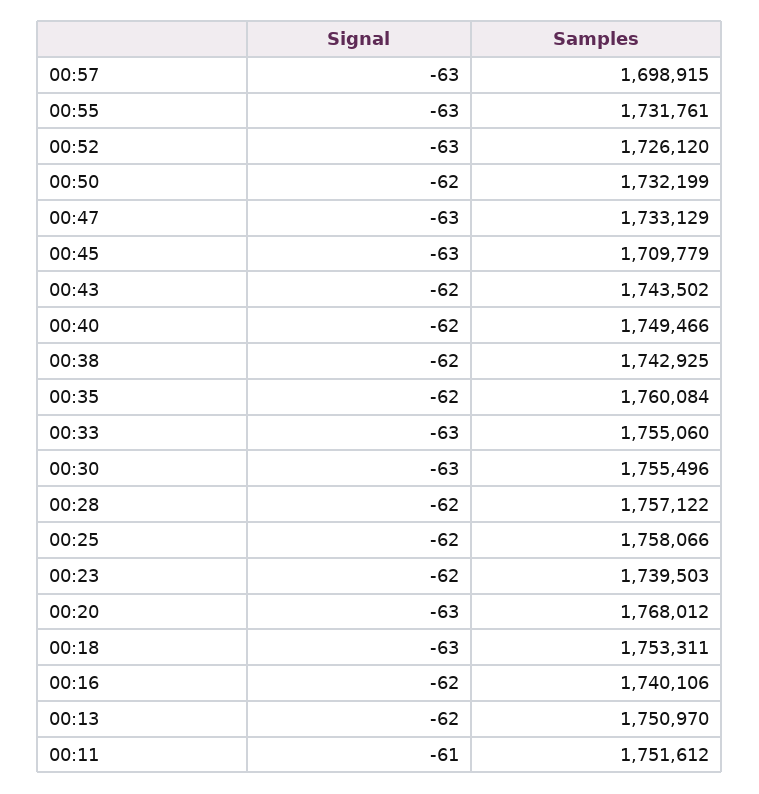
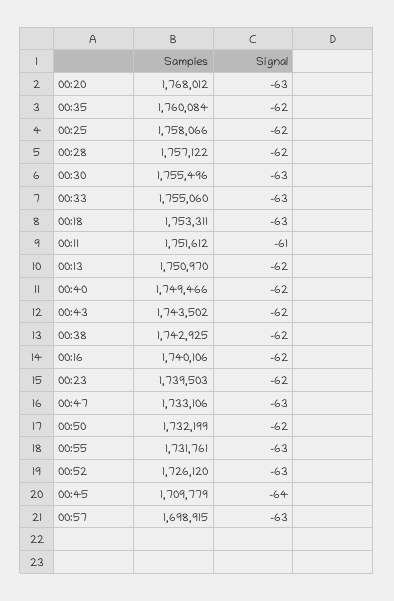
Samples, 00:47: 1733129 -> 1733106
Signal, 00:45: -63 -> -64

